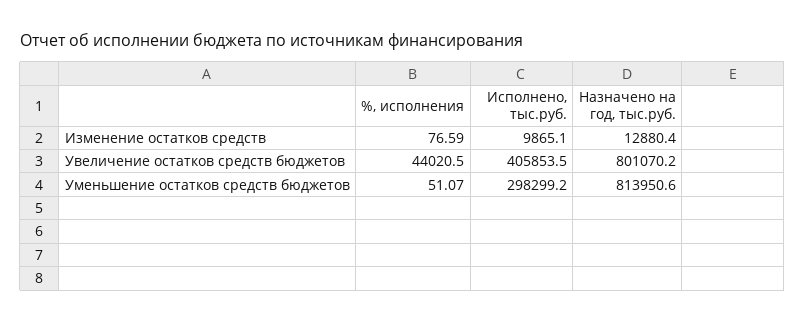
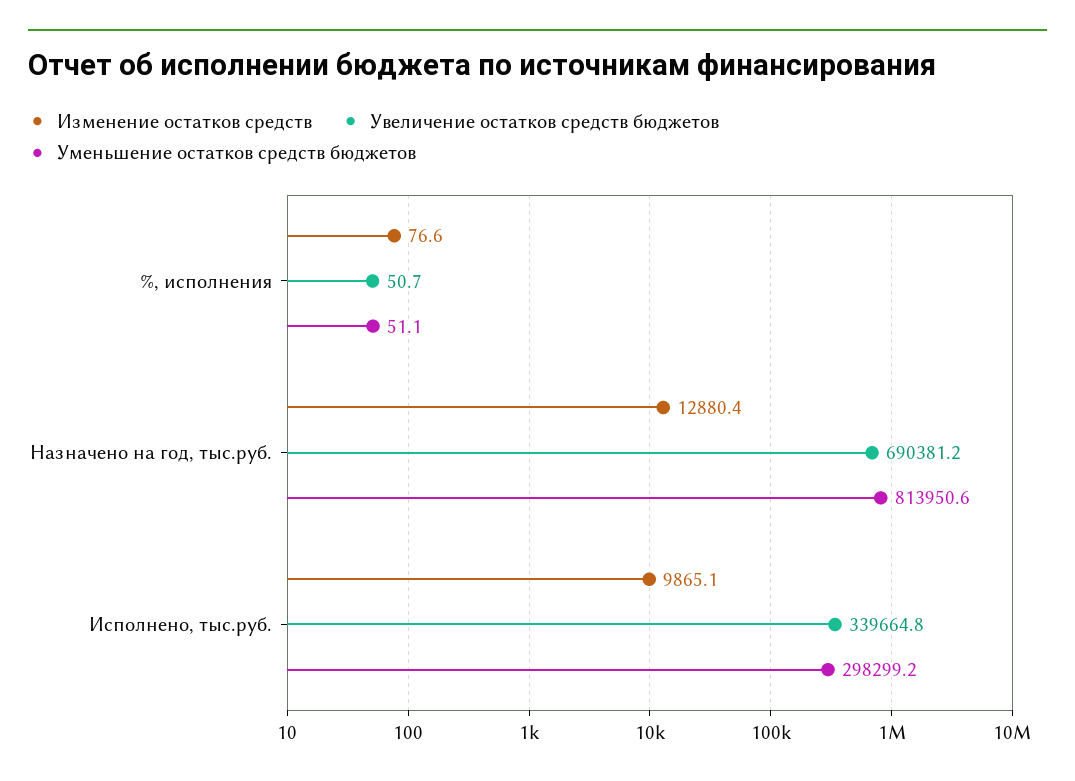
Увеличение остатков средств бюджетов, %, исполнения: 44020.5 -> 50.7
Увеличение остатков средств бюджетов, Исполнено, тыс.руб.: 405853.5 -> 339664.8
Увеличение остатков средств бюджетов, Назначено на год, тыс.руб.: 801070.2 -> 690381.2

